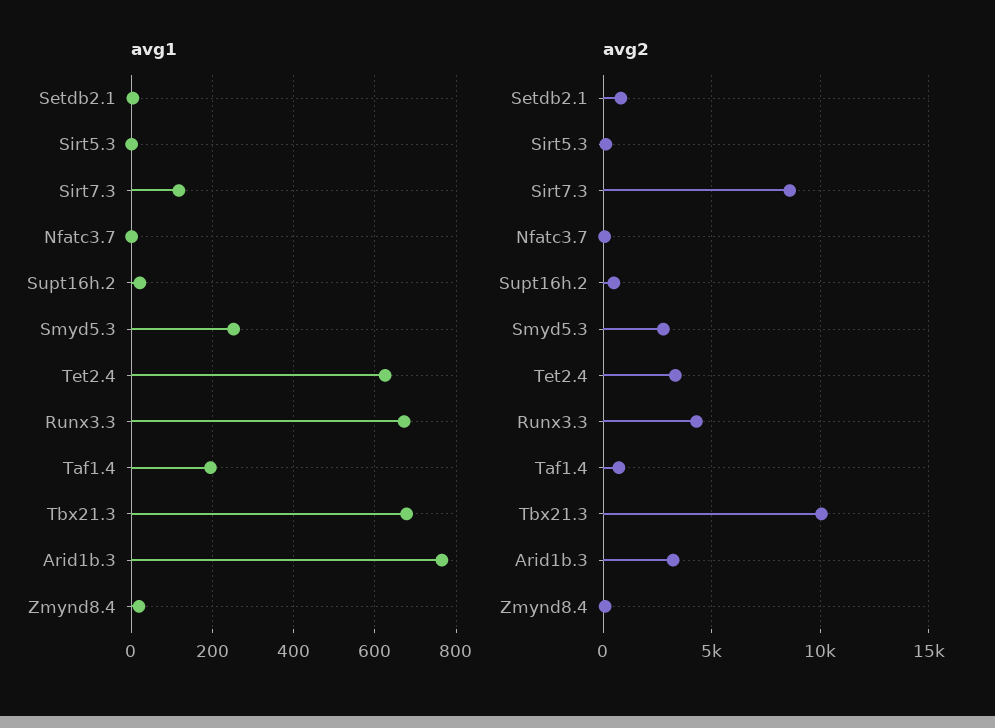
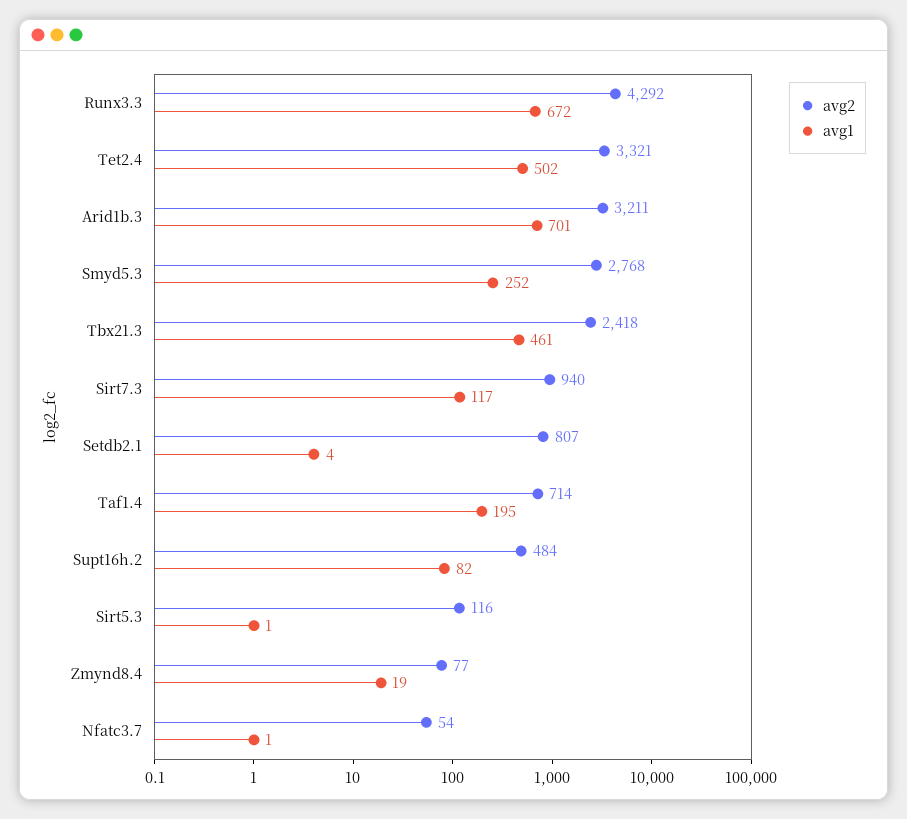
avg1, Supt16h.2: 20 -> 82
avg1, Tet2.4: 620 -> 502
avg1, Tbx21.3: 680 -> 461
avg1, Arid1b.3: 760 -> 701
avg2, Sirt7.3: 8500 -> 940
avg2, Tbx21.3: 10000 -> 2418

